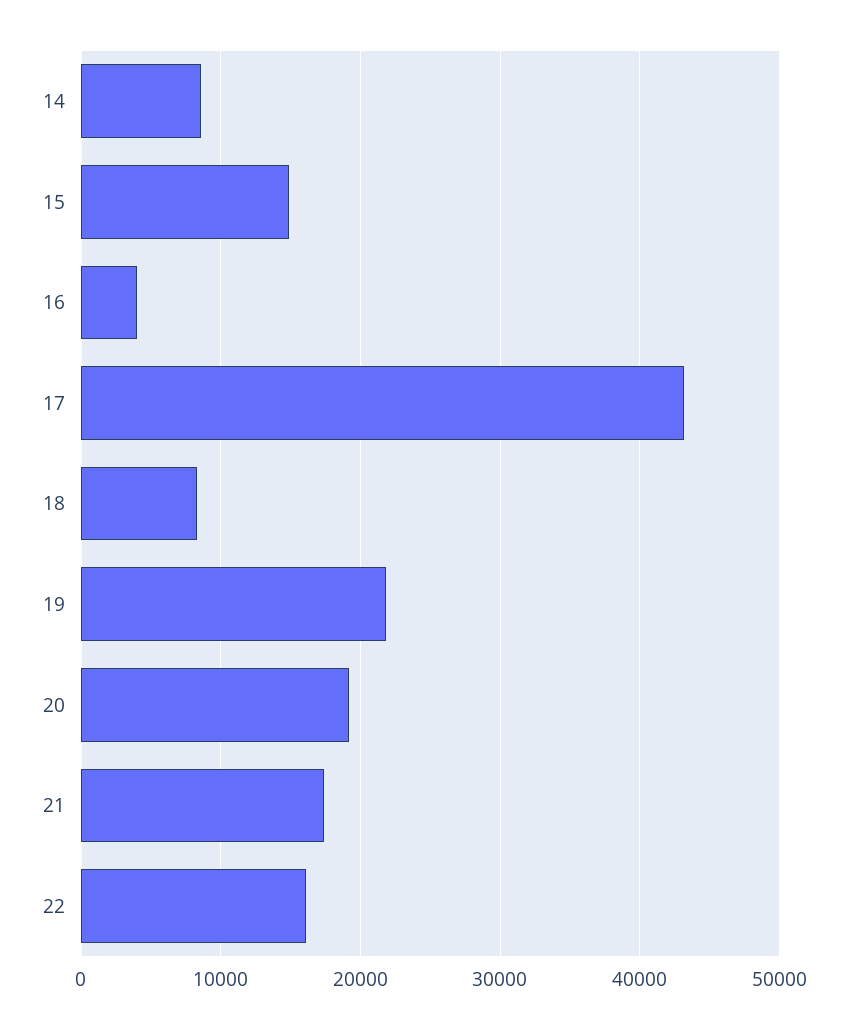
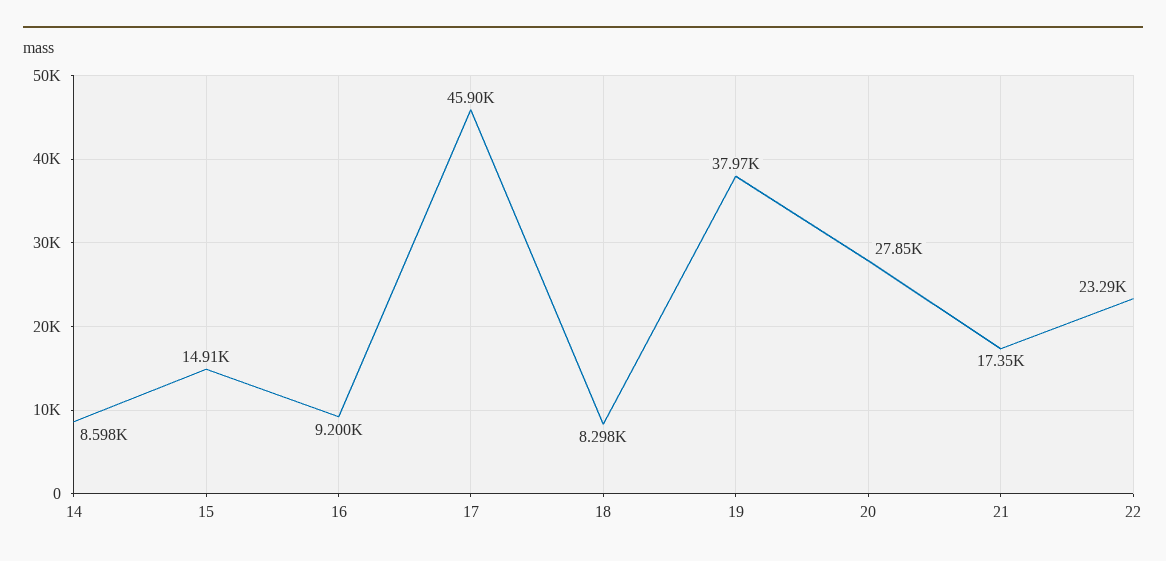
16: 4000 -> 9200
17: 43000 -> 45900
19: 22000 -> 37970
20: 19000 -> 27850
22: 16000 -> 23290

